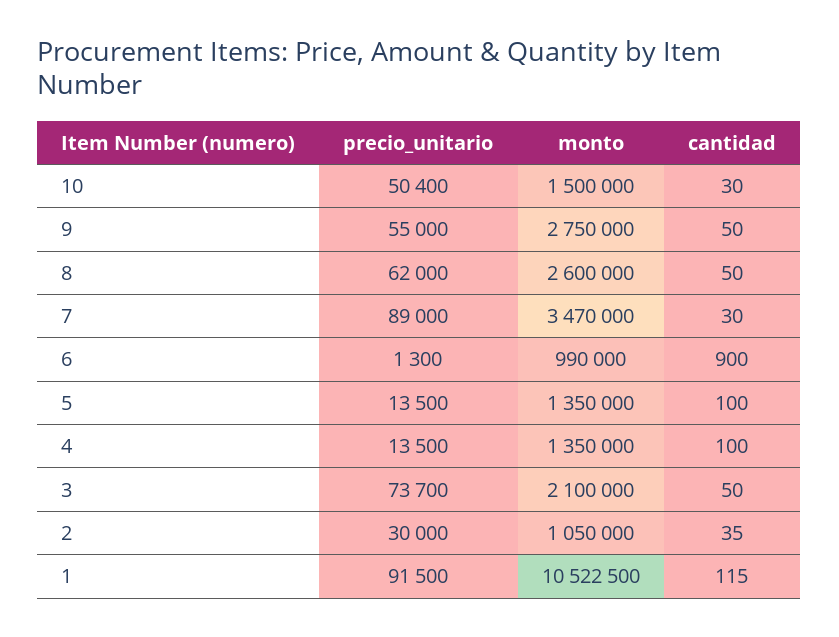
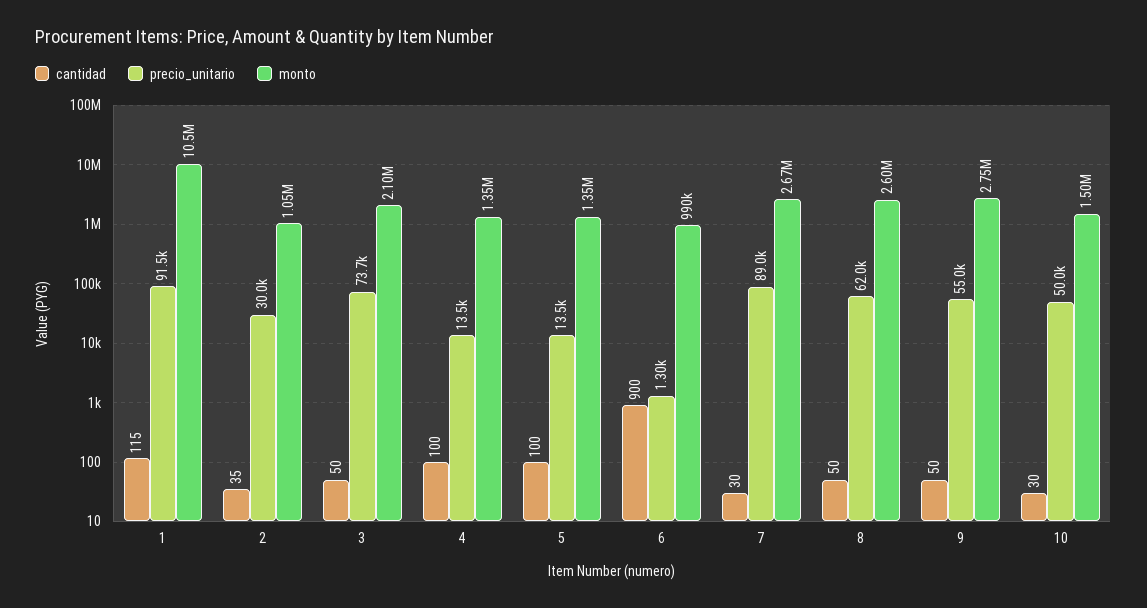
precio_unitario, 10: 50400 -> 50000
monto, 7: 3470000 -> 2670000

